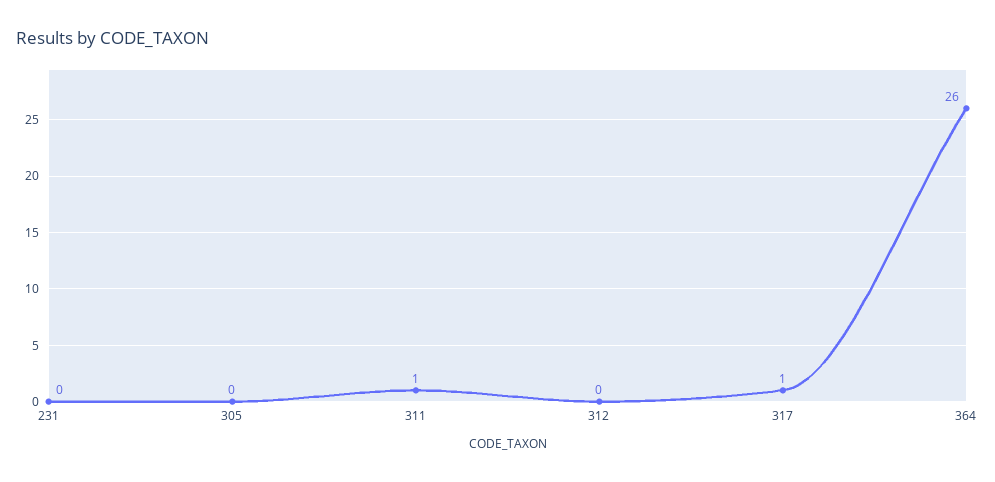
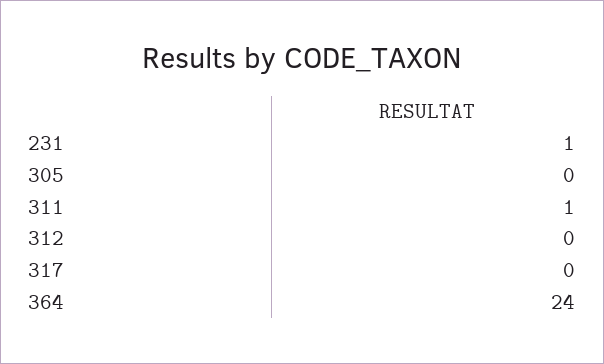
231: 0 -> 1
317: 1 -> 0
364: 26 -> 24

